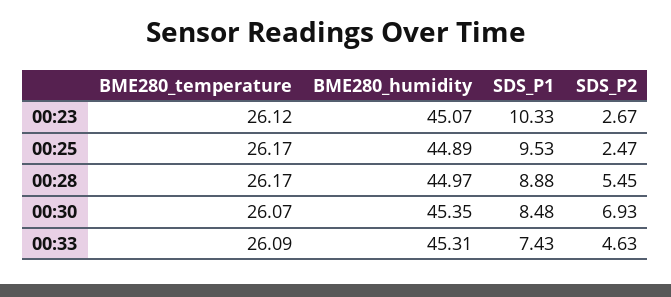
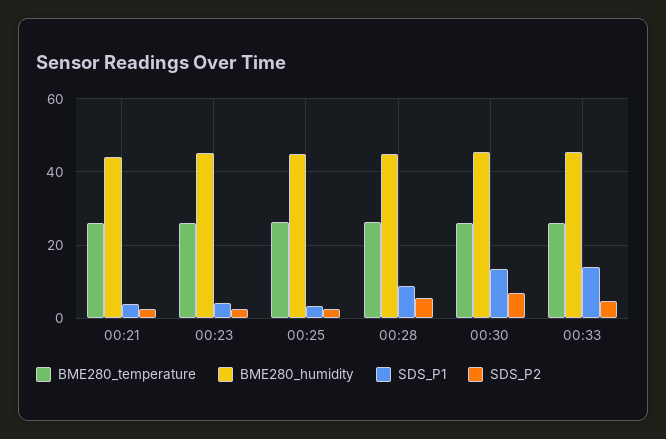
SDS_P1, 00:23: 10.33 -> 4
SDS_P1, 00:25: 9.53 -> 4
SDS_P1, 00:30: 8.48 -> 14
SDS_P1, 00:33: 7.43 -> 14
BME280_temperature, 00:21: none -> 26
BME280_humidity, 00:21: none -> 44
SDS_P1, 00:21: none -> 4
SDS_P2, 00:21: none -> 2

